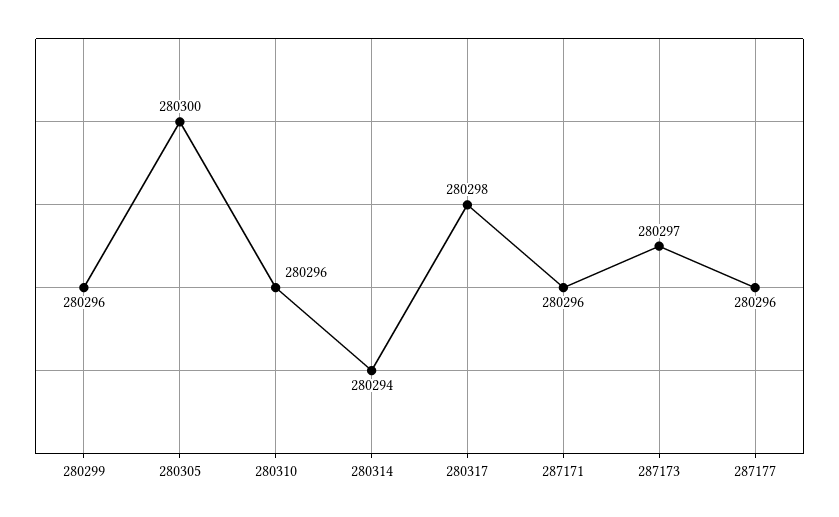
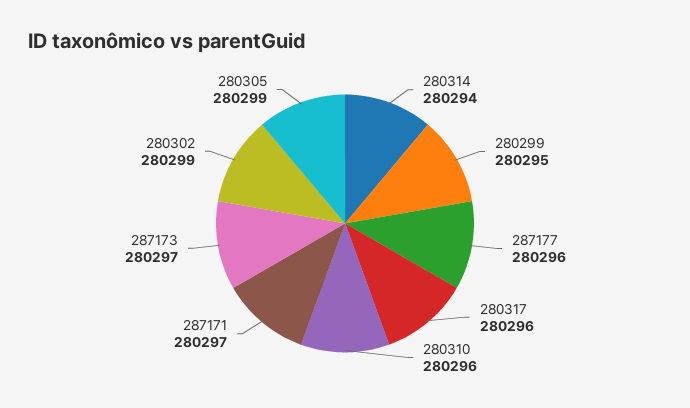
280299: 280296 -> 280295
280305: 280300 -> 280299
280317: 280298 -> 280296
287171: 280296 -> 280297
280302: none -> 280299

